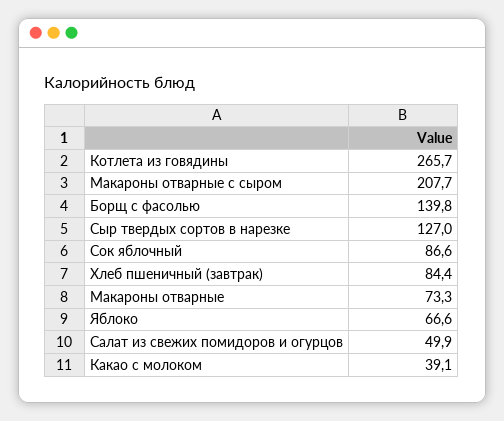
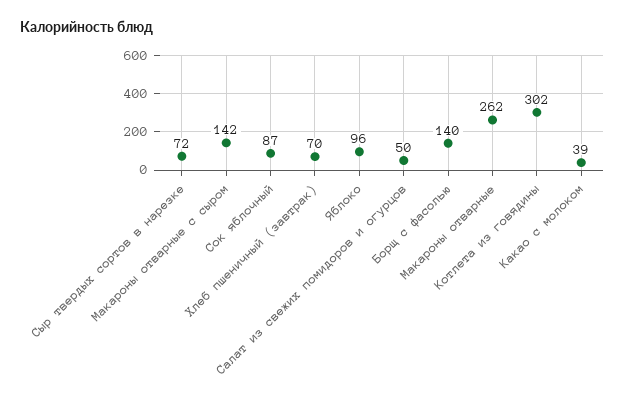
Котлета из говядины: 265.7 -> 302
Макароны отварные с сыром: 207.7 -> 142
Сыр твердых сортов в нарезке: 127 -> 72
Хлеб пшеничный (завтрак): 84.4 -> 70
Макароны отварные: 73.3 -> 262
Яблоко: 66.6 -> 96

